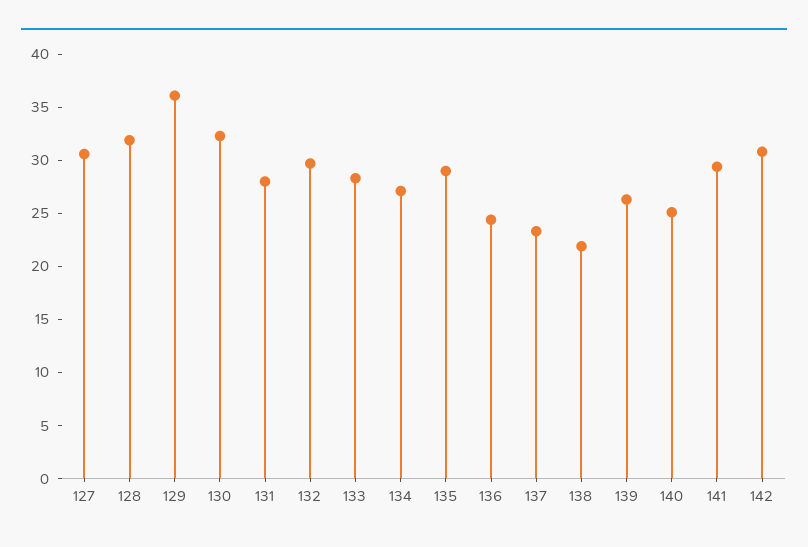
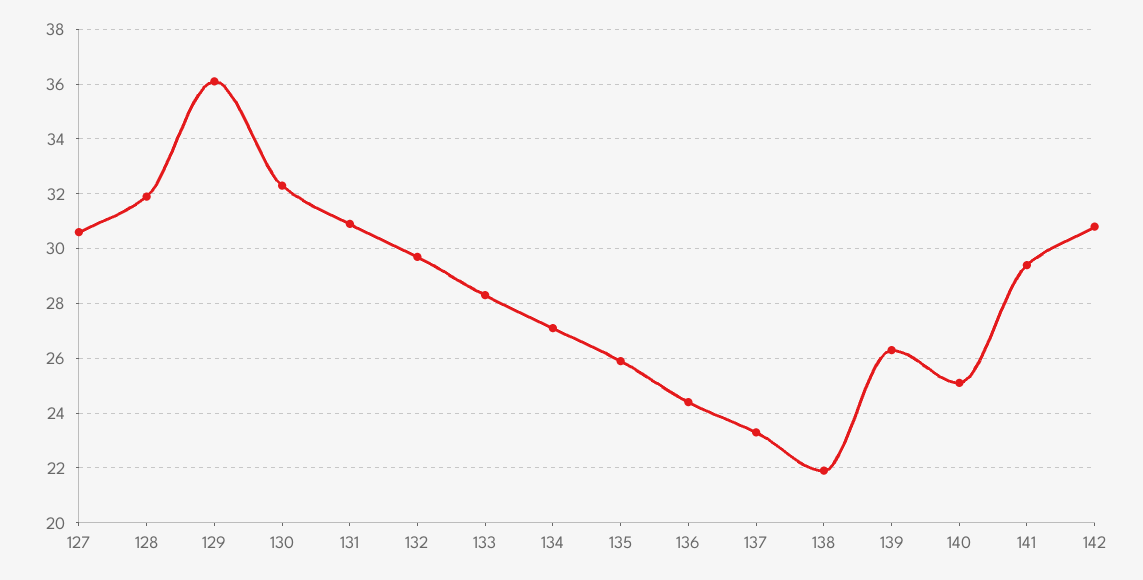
131: 28 -> 31
135: 29 -> 26

